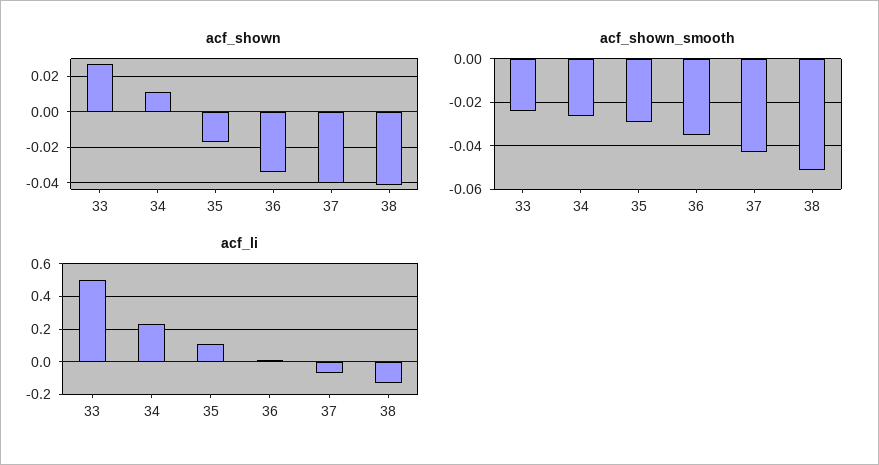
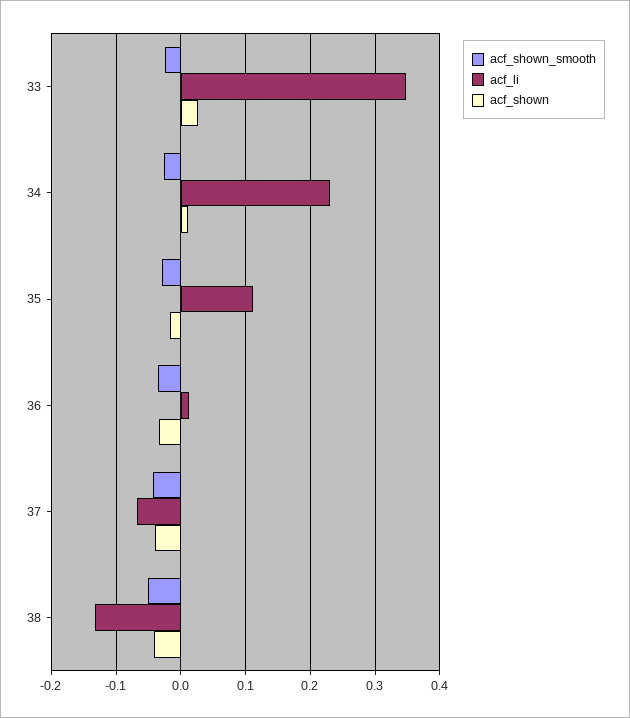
acf_li, 33: 0.5 -> 0.35

